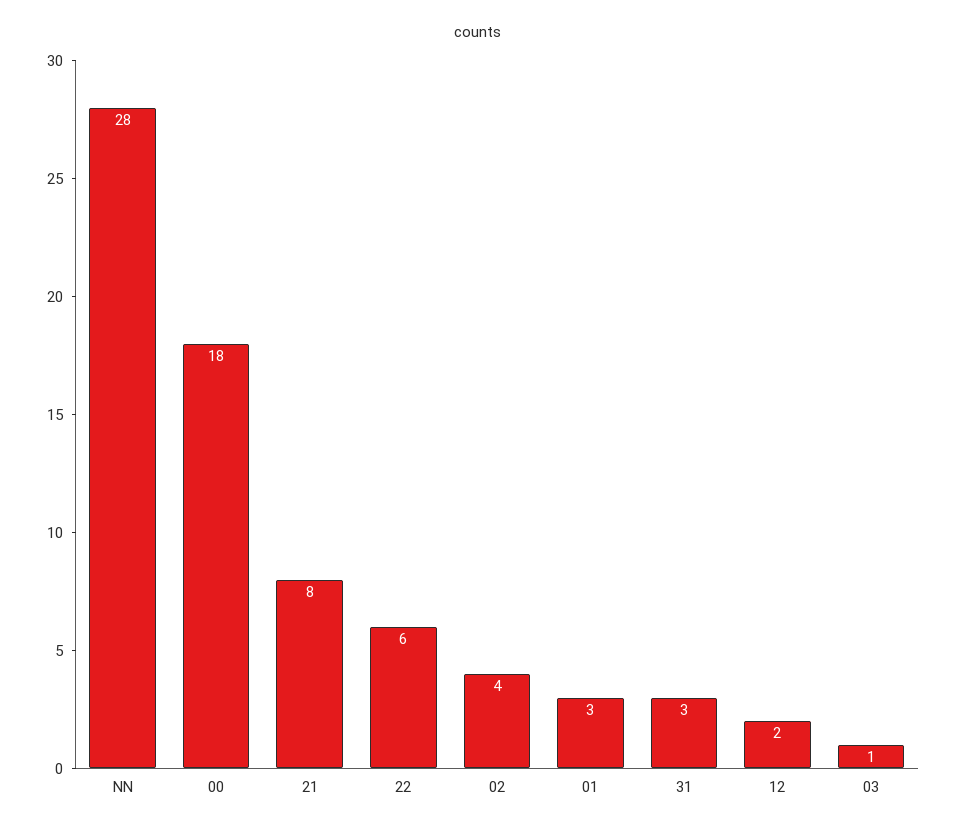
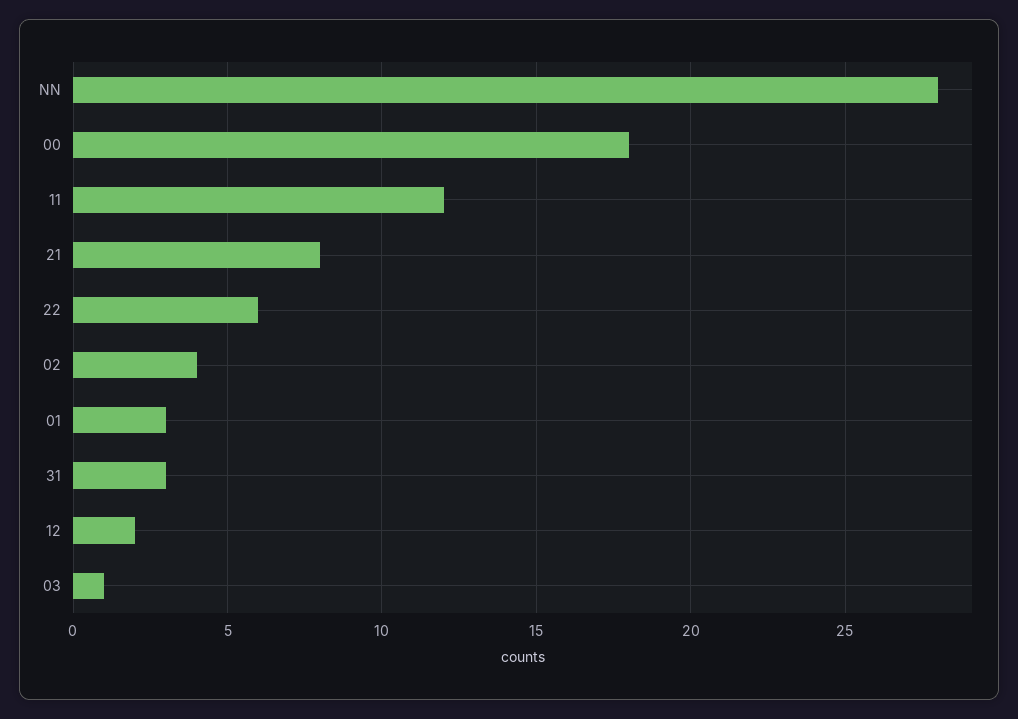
11: none -> 12

